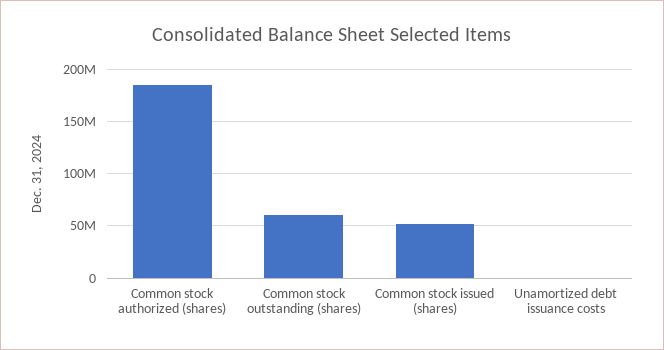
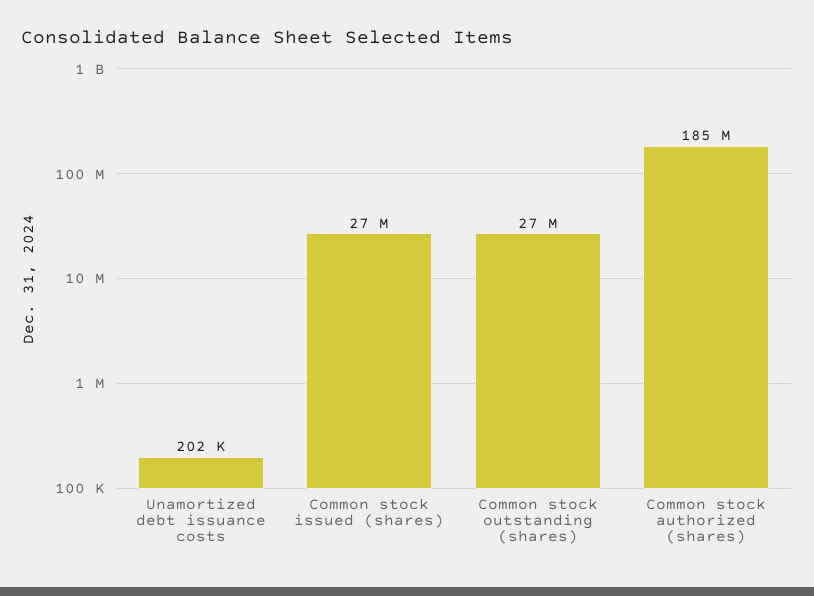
Common stock outstanding (shares): 60000000 -> 27000000
Common stock issued (shares): 50000000 -> 27000000

